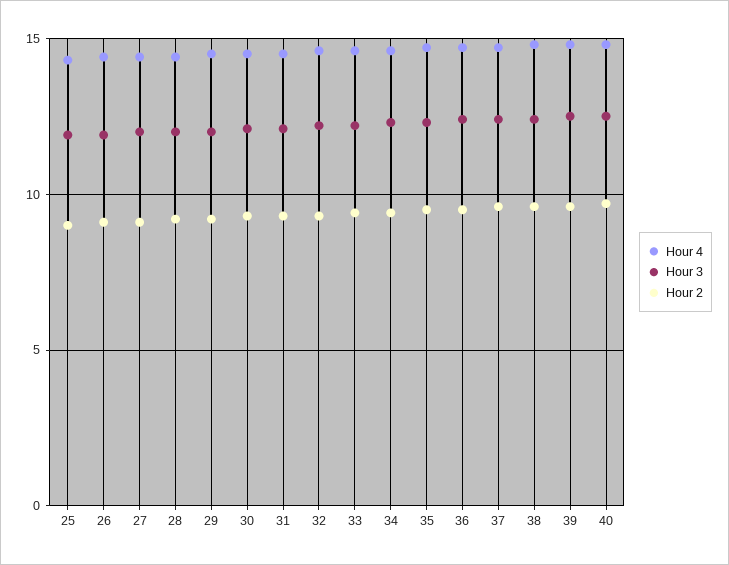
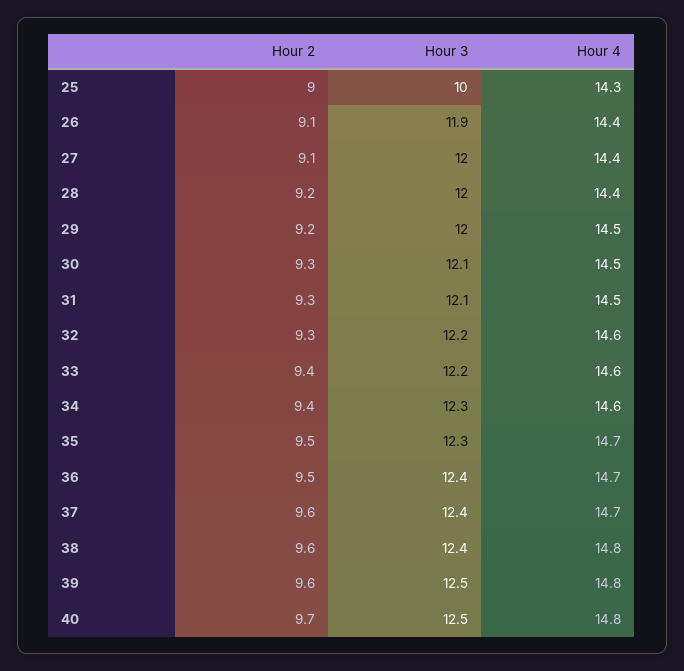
Hour 3, 25: 12 -> 10

